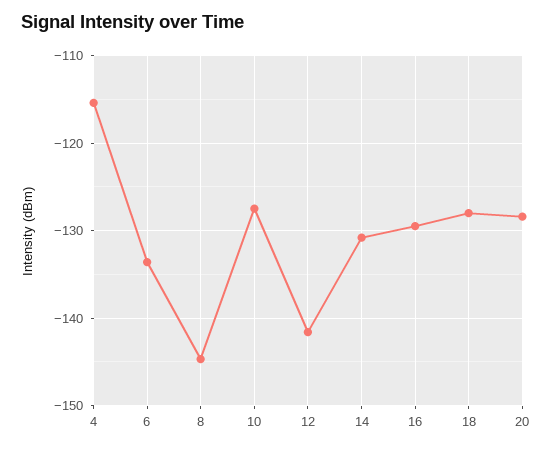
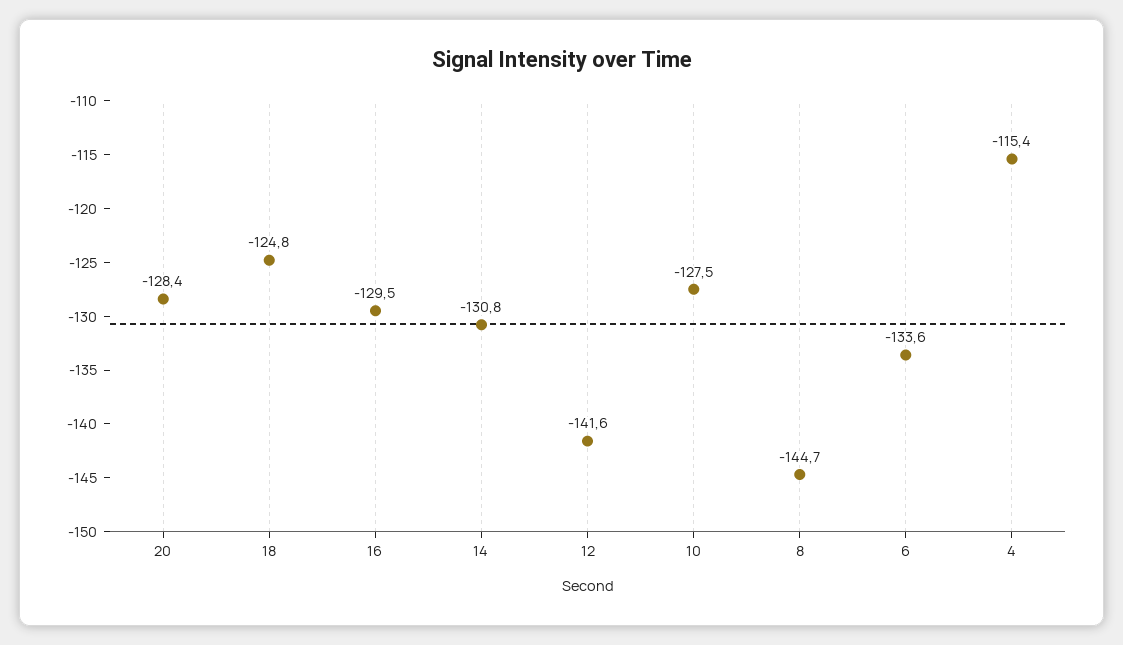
18: -128 -> -124.8

